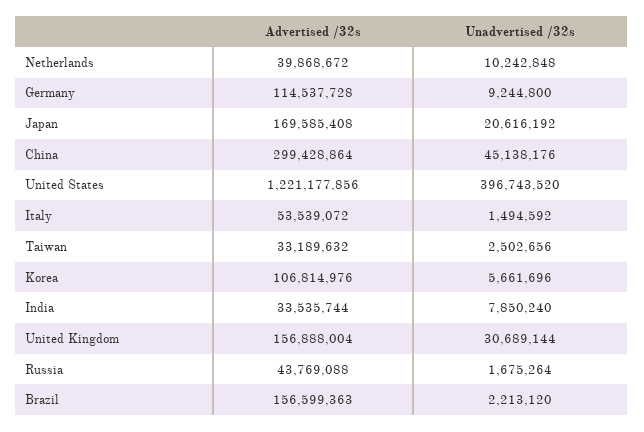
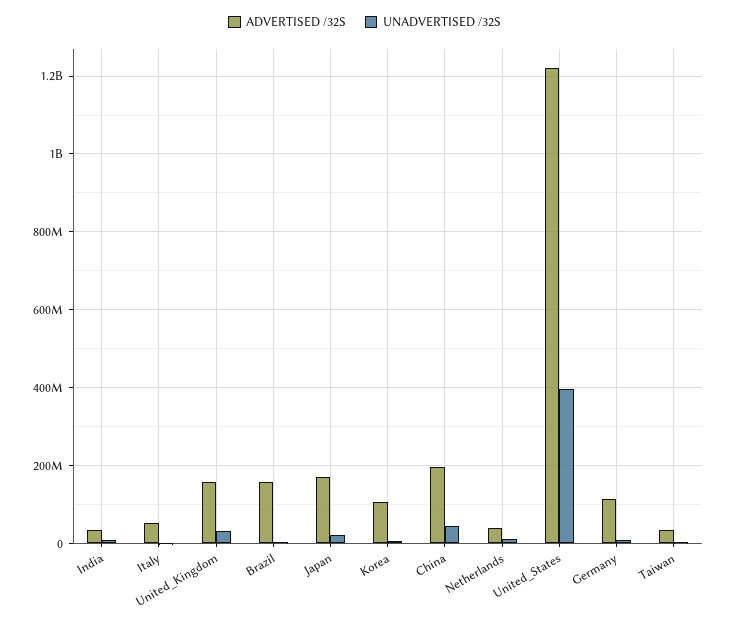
Advertised /32s, China: 299428864 -> 200000000
Advertised /32s, Russia: 43769088 -> none
Unadvertised /32s, Russia: 1675264 -> none

